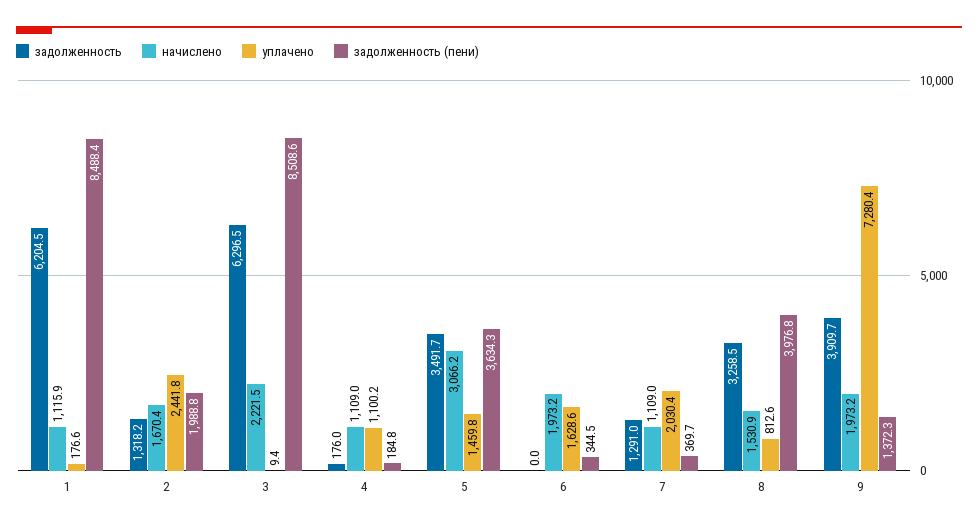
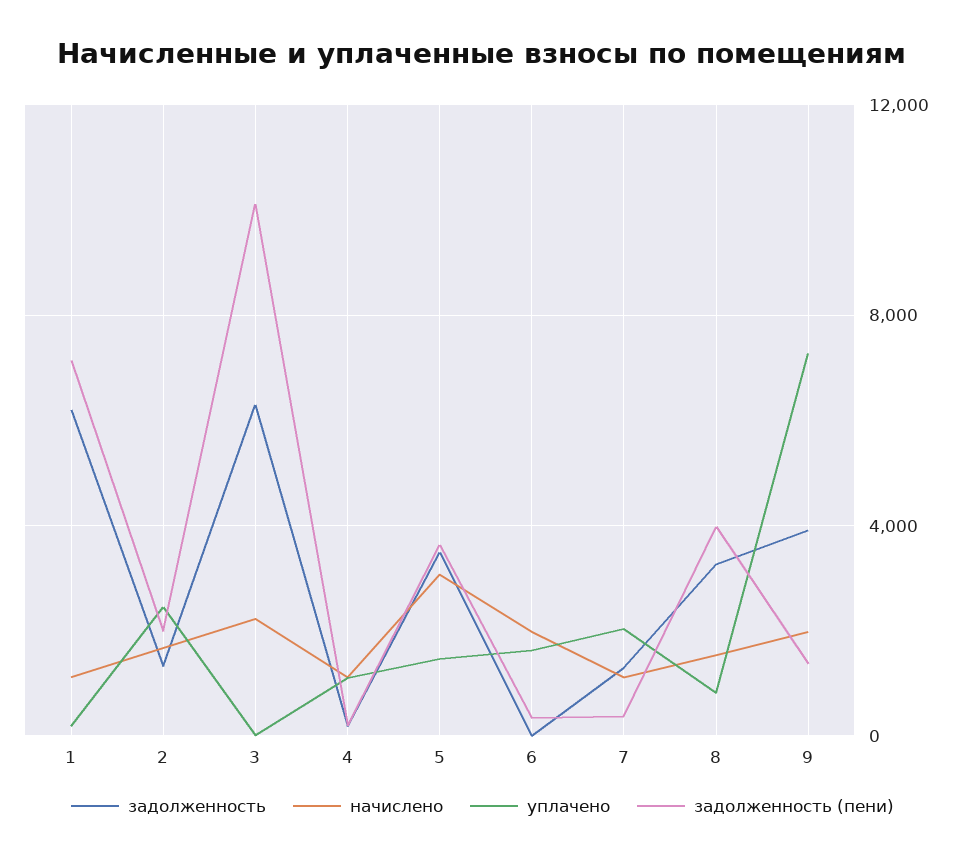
задолженность (пени), 1: 8488.4 -> 7000
задолженность (пени), 3: 8508.6 -> 10000

